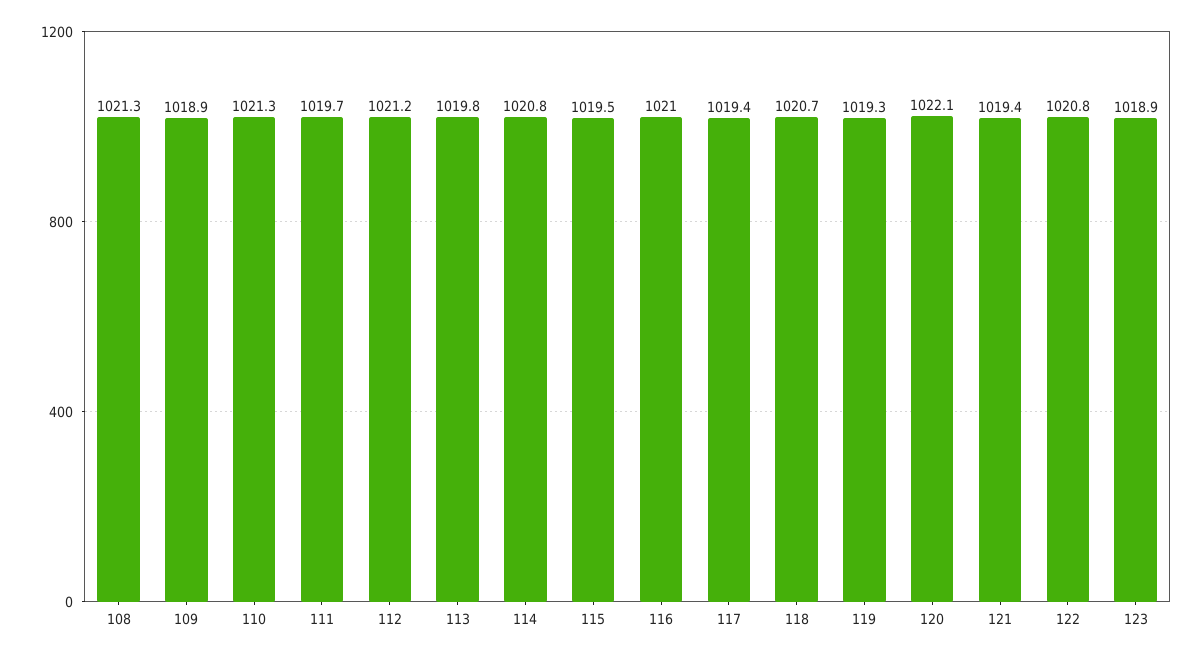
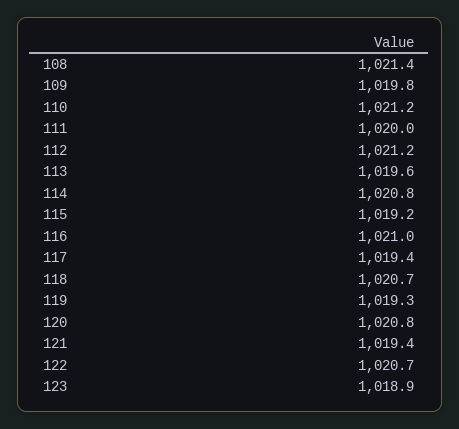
108: 1021.3 -> 1021.4
109: 1018.9 -> 1019.8
110: 1021.3 -> 1021.2
111: 1019.7 -> 1020
113: 1019.8 -> 1019.6
115: 1019.5 -> 1019.2
120: 1022.1 -> 1020.8
122: 1020.8 -> 1020.7

